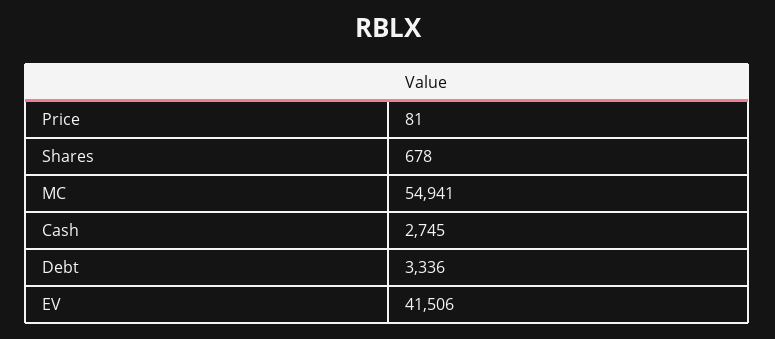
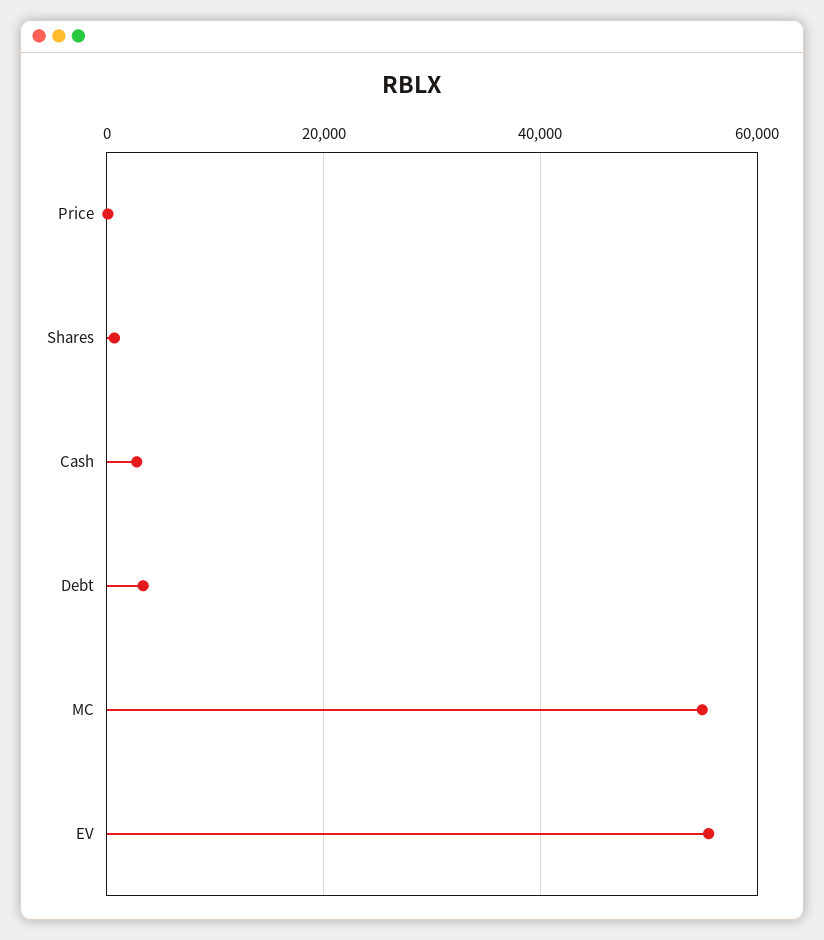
EV: 41506 -> 56000

